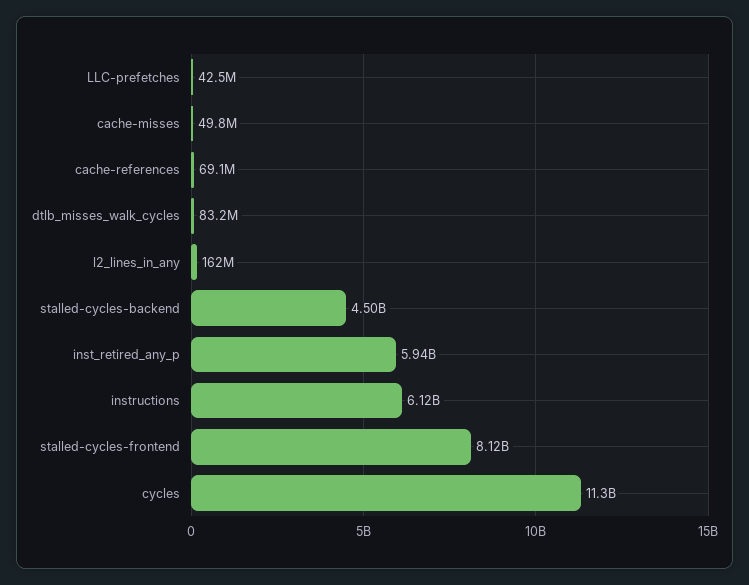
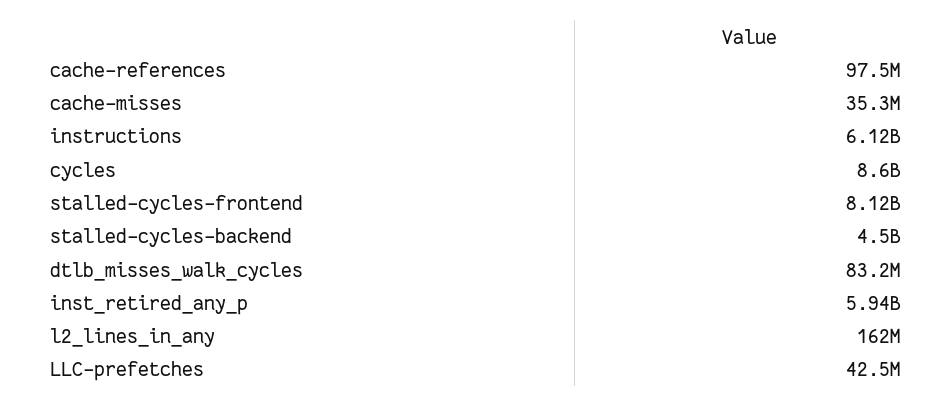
cache-misses: 49800000 -> 35300000
cache-references: 69100000 -> 97500000
cycles: 11300000000 -> 8600000000

